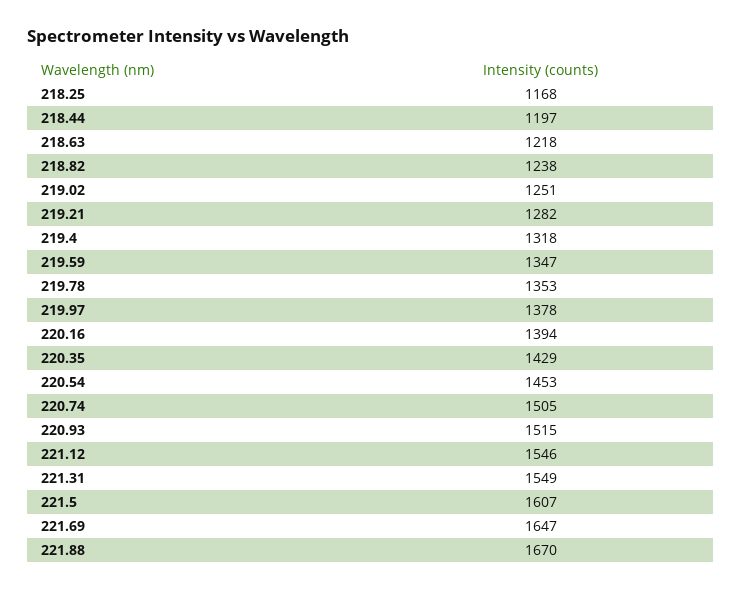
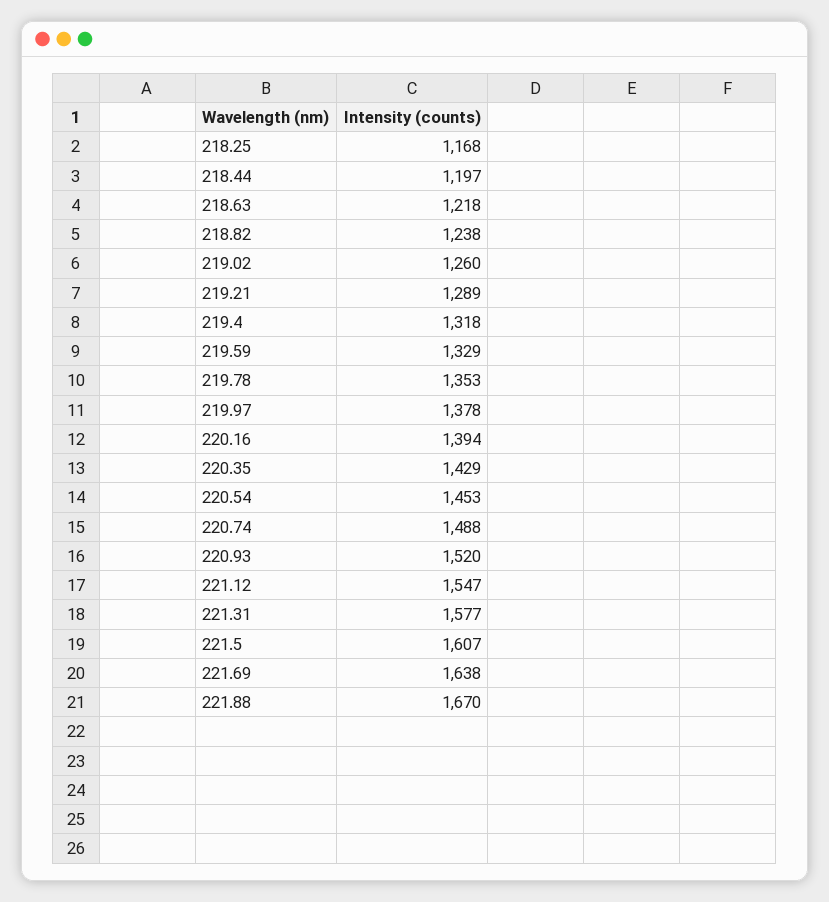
219.02: 1251 -> 1260
219.21: 1282 -> 1289
219.59: 1347 -> 1329
220.74: 1505 -> 1488
220.93: 1515 -> 1520
221.12: 1546 -> 1547
221.31: 1549 -> 1577
221.69: 1647 -> 1638

